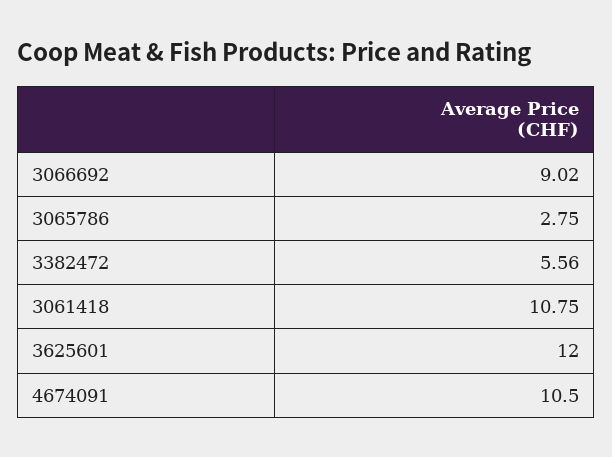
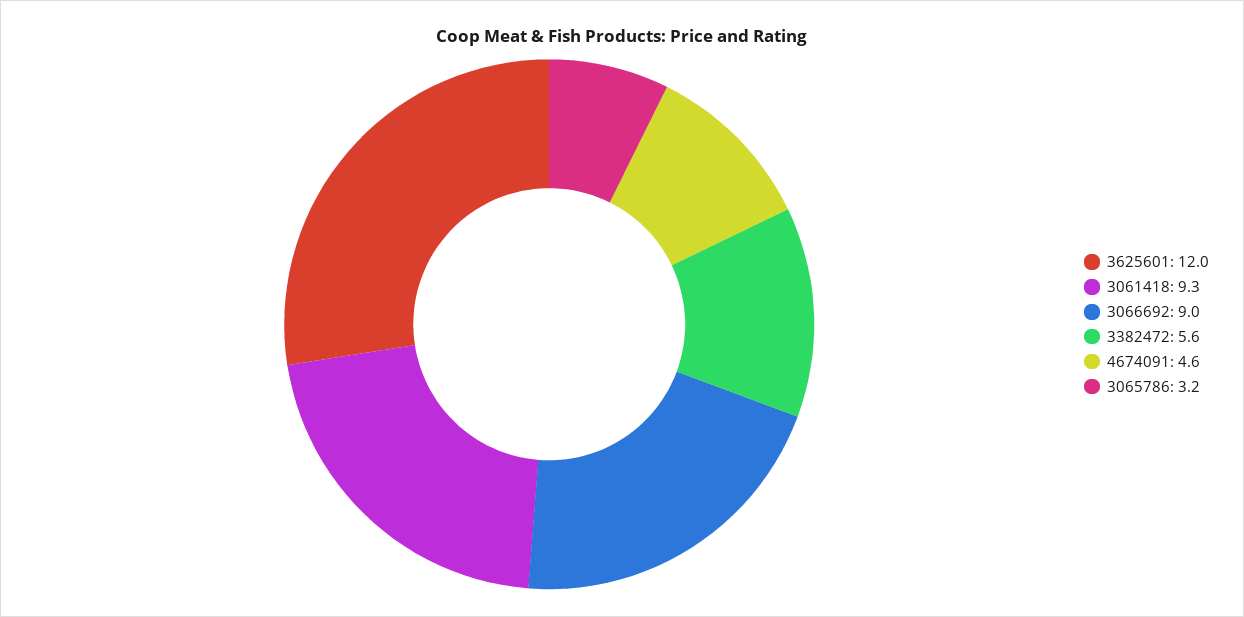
3065786: 2.75 -> 3.2
3061418: 10.75 -> 9.3
4674091: 10.5 -> 4.6

